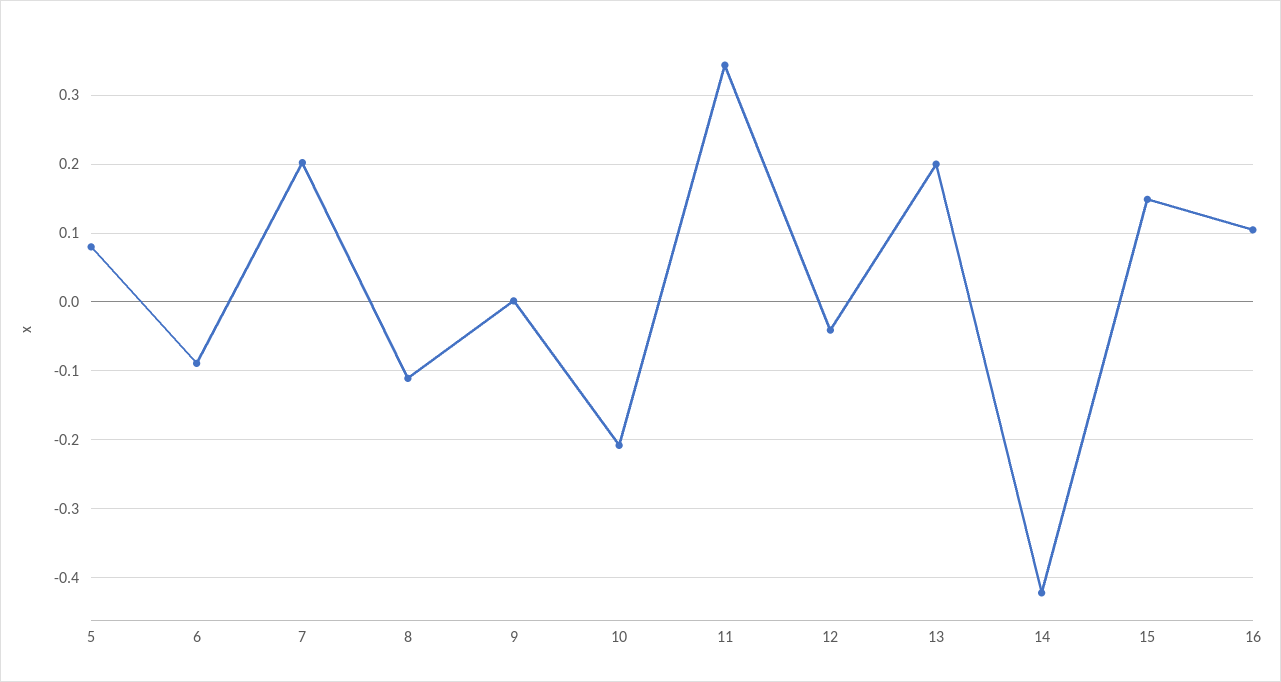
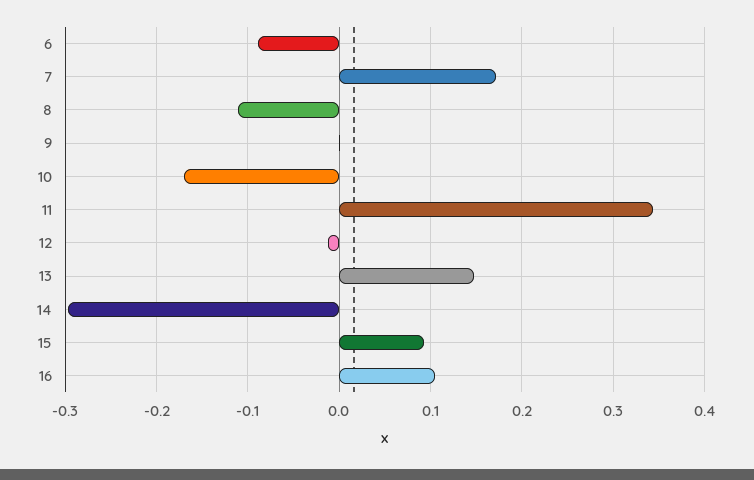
5: 0.08 -> none
7: 0.2 -> 0.17
10: -0.21 -> -0.17
12: -0.04 -> -0.01
13: 0.2 -> 0.15
14: -0.42 -> -0.3
15: 0.15 -> 0.09

